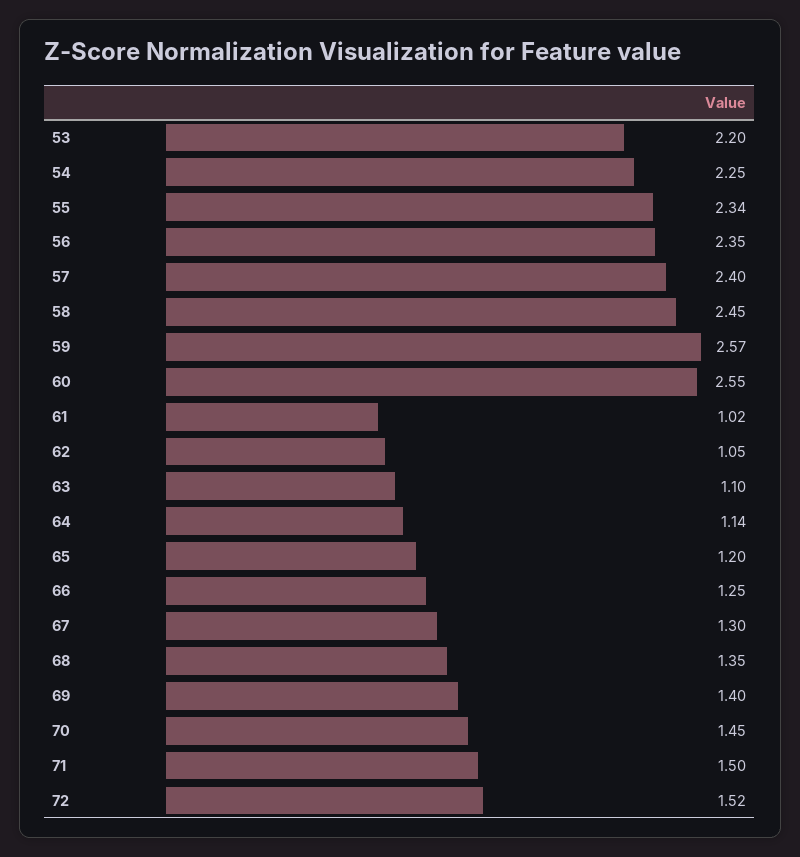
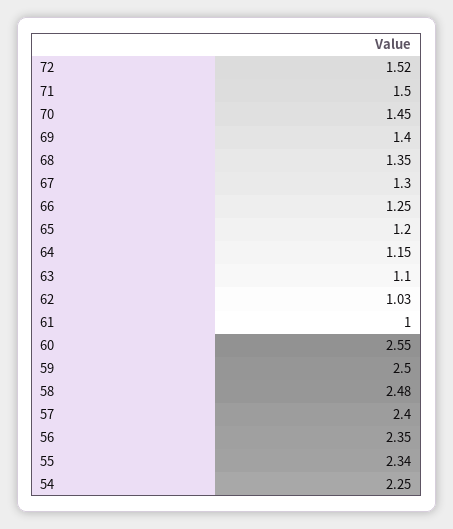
53: 2.2 -> none
58: 2.45 -> 2.48
59: 2.57 -> 2.5
61: 1.02 -> 1
62: 1.05 -> 1.03
64: 1.14 -> 1.15

